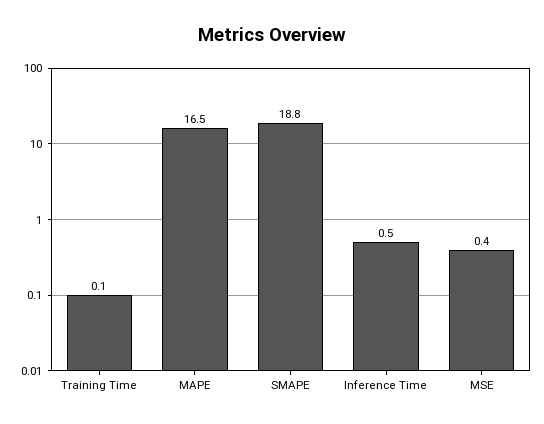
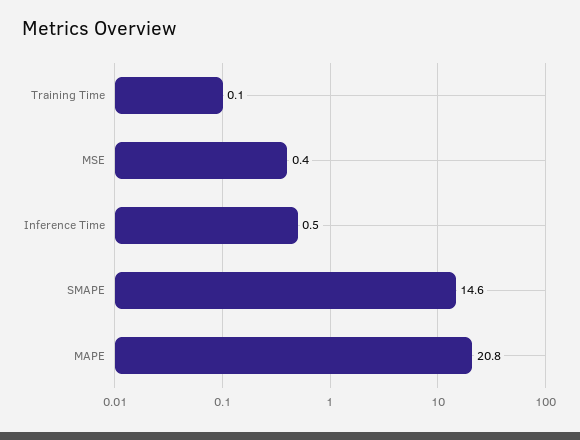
MAPE: 16.5 -> 20.8
SMAPE: 18.8 -> 14.6

